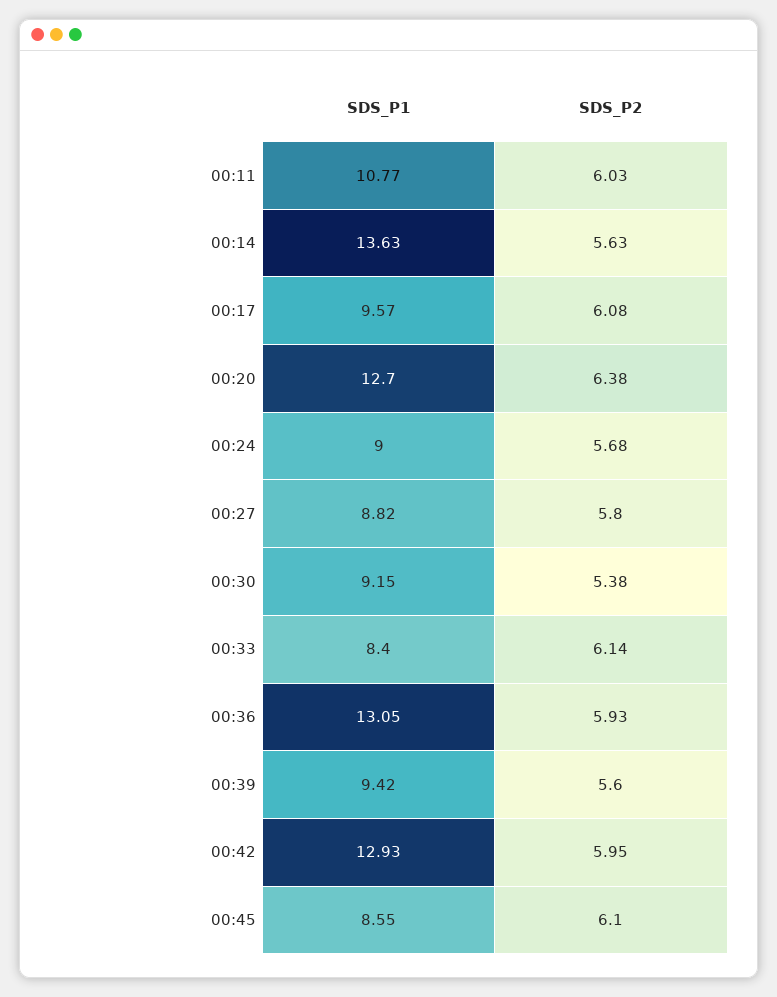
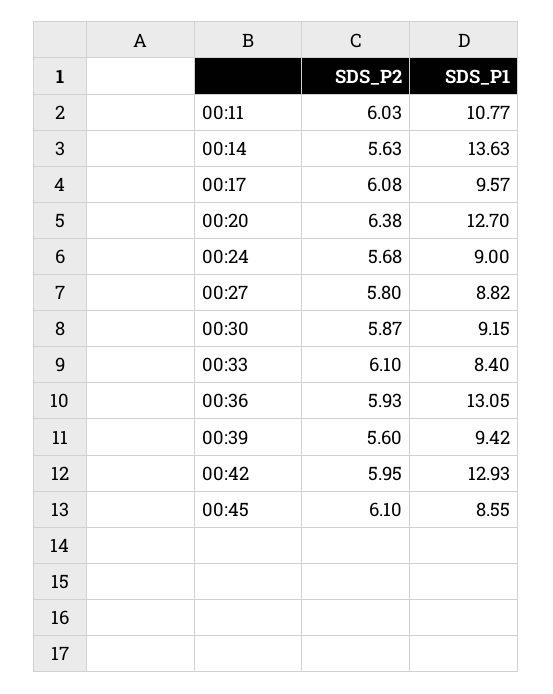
SDS_P2, 00:30: 5.38 -> 5.87
SDS_P2, 00:33: 6.14 -> 6.1

